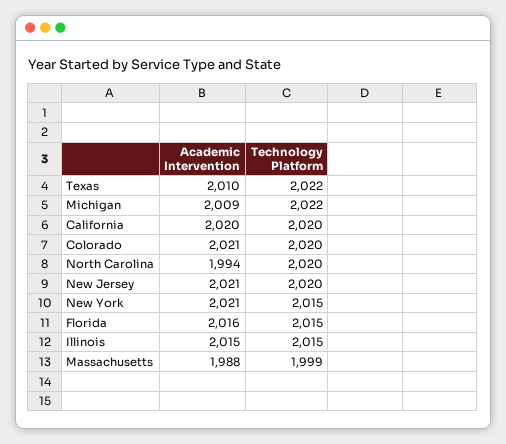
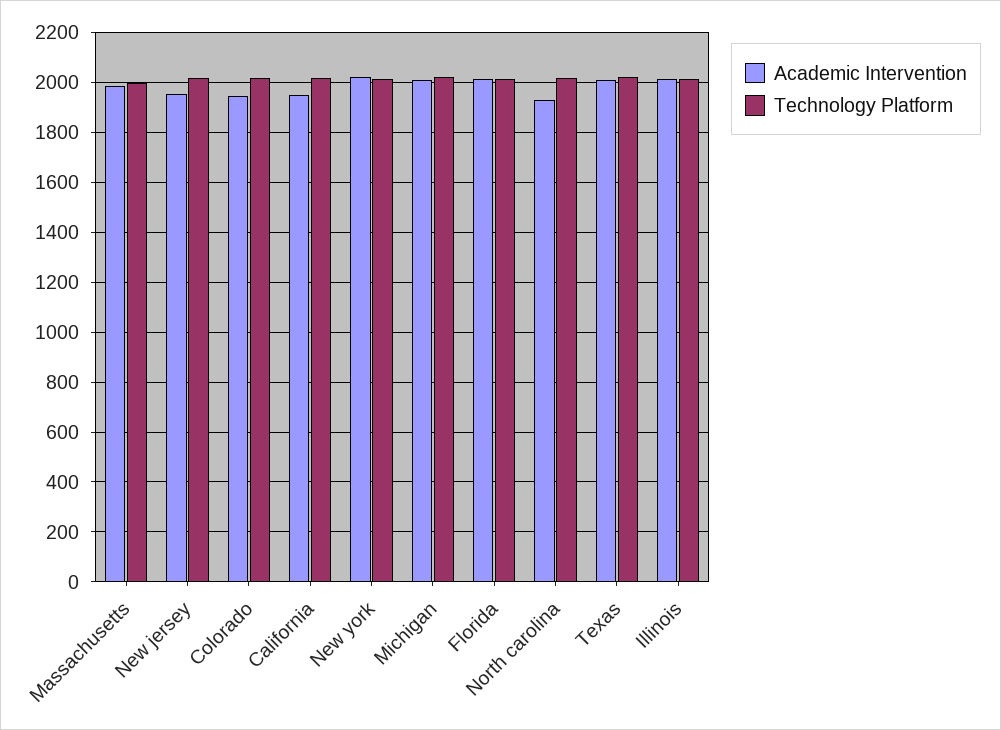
Academic Intervention, California: 2020 -> 1950
Academic Intervention, Colorado: 2021 -> 1950
Academic Intervention, North Carolina: 1994 -> 1925
Academic Intervention, New Jersey: 2021 -> 1950

